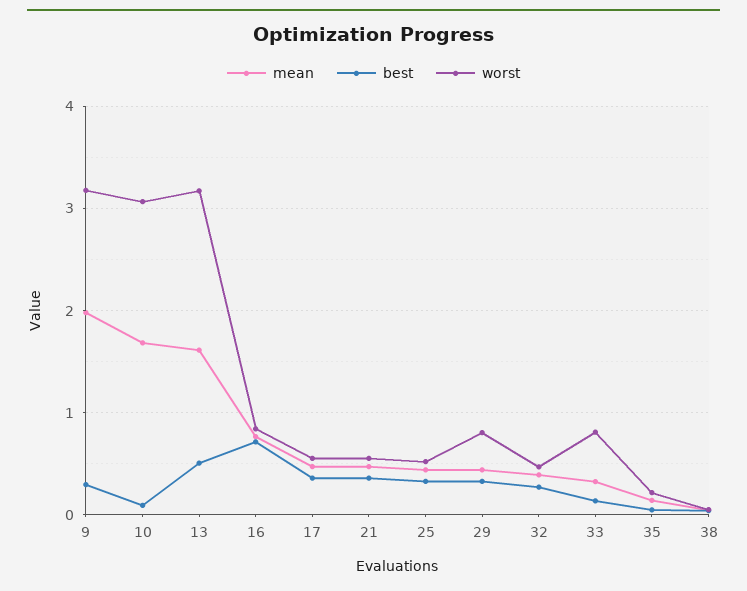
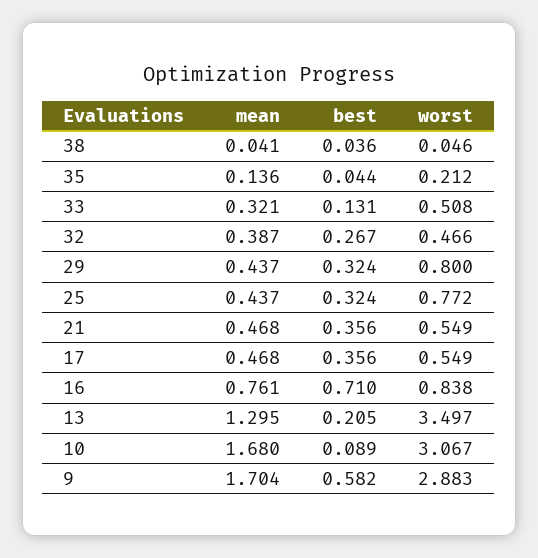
mean, 9: 2 -> 1.704
best, 9: 0.3 -> 0.582
worst, 9: 3.2 -> 2.883
mean, 13: 1.6 -> 1.295
best, 13: 0.5 -> 0.205
worst, 13: 3.2 -> 3.497
worst, 25: 0.5 -> 0.772
worst, 33: 0.8 -> 0.508

